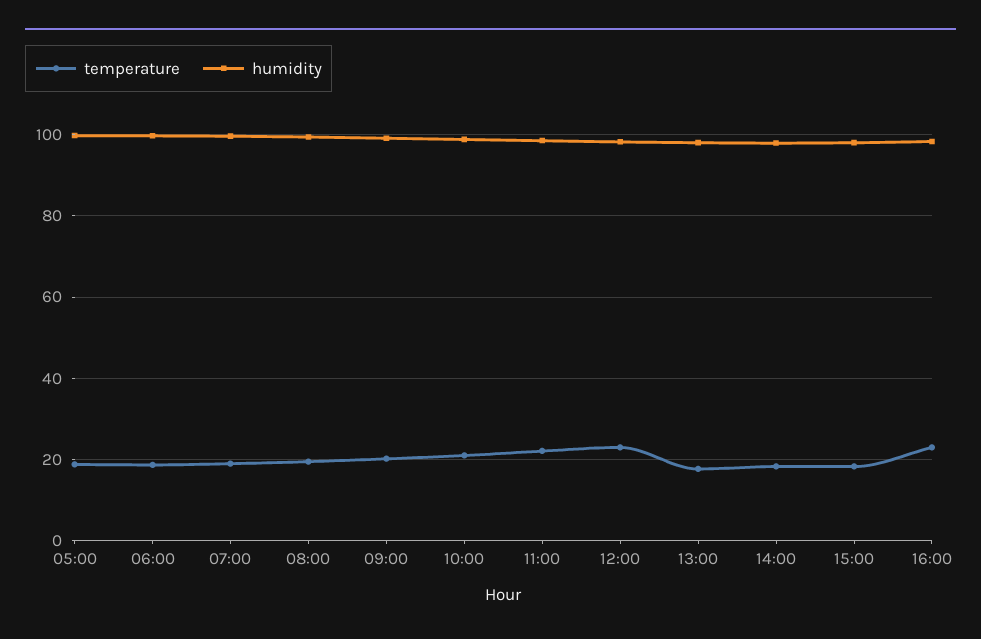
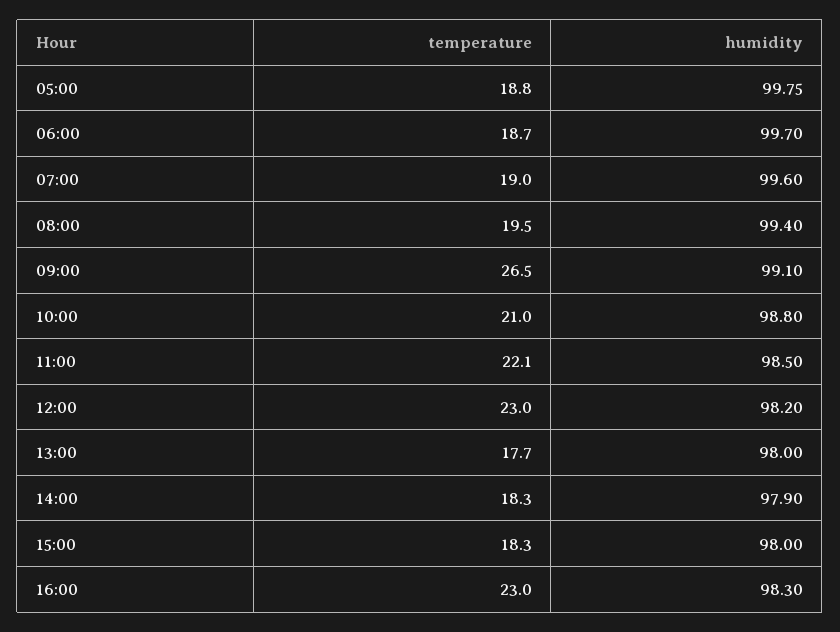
temperature, 09:00: 20 -> 26.5

